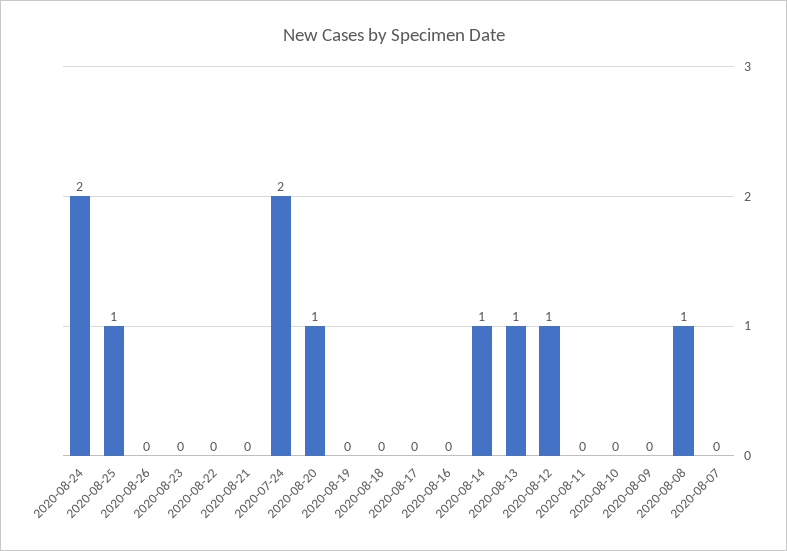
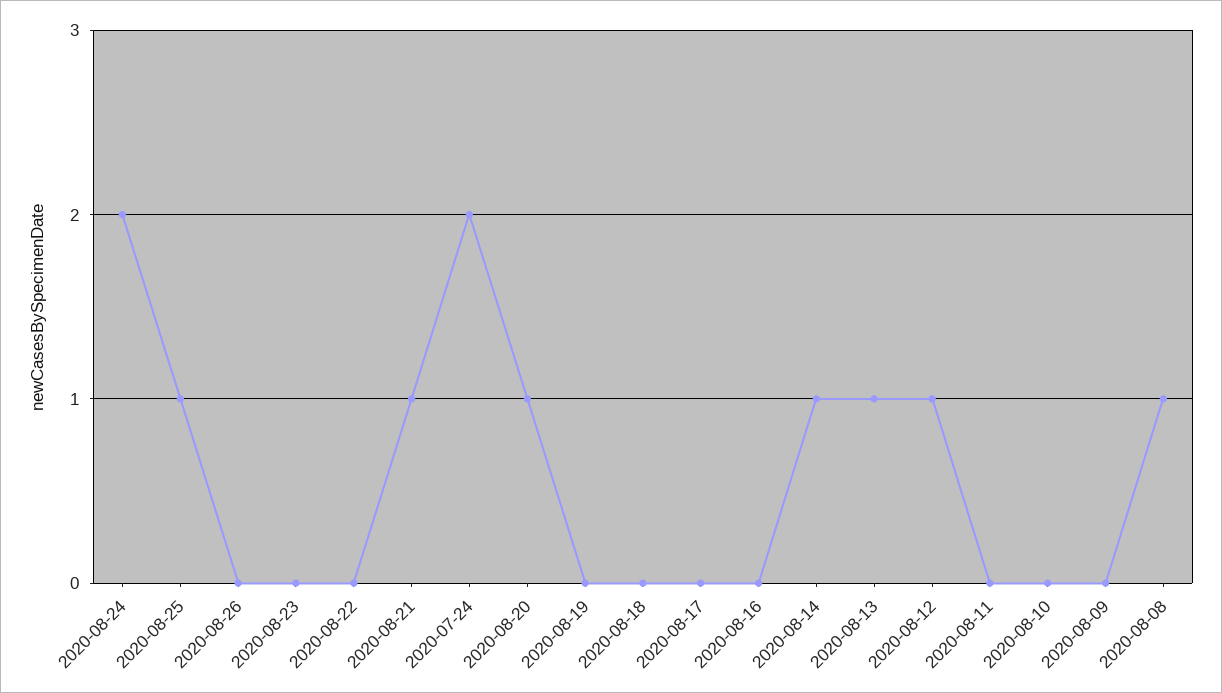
2020-08-21: 0 -> 1
2020-08-07: 0 -> none

